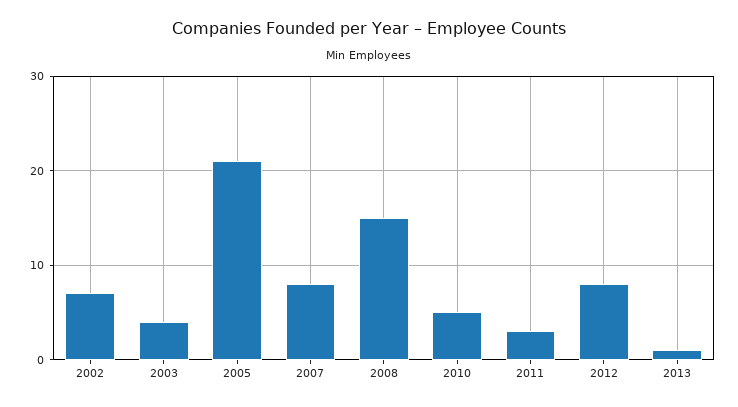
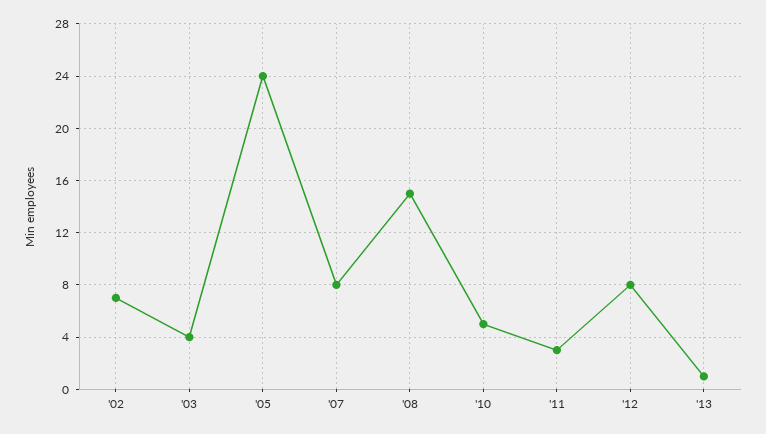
2005: 21 -> 24

